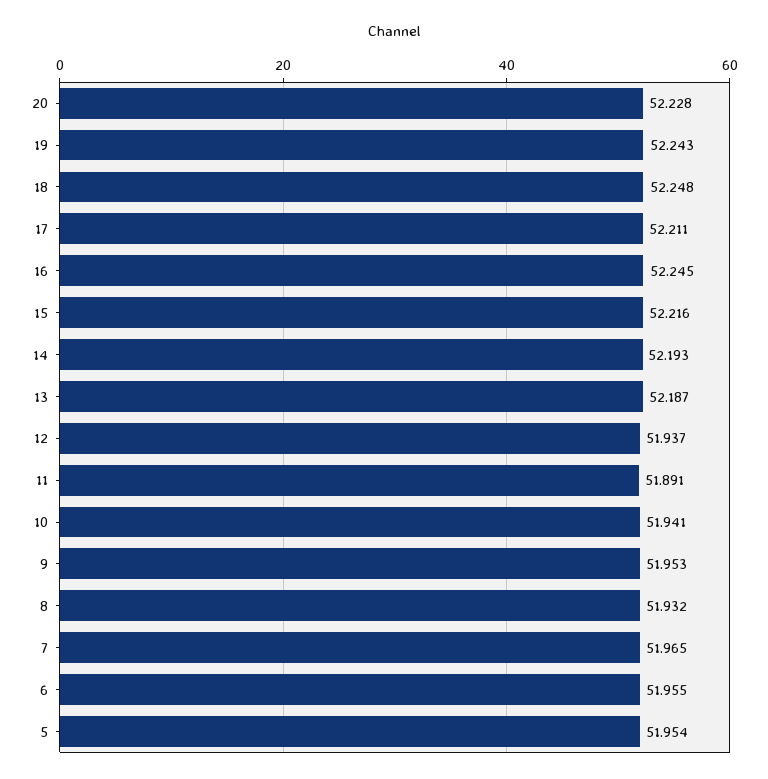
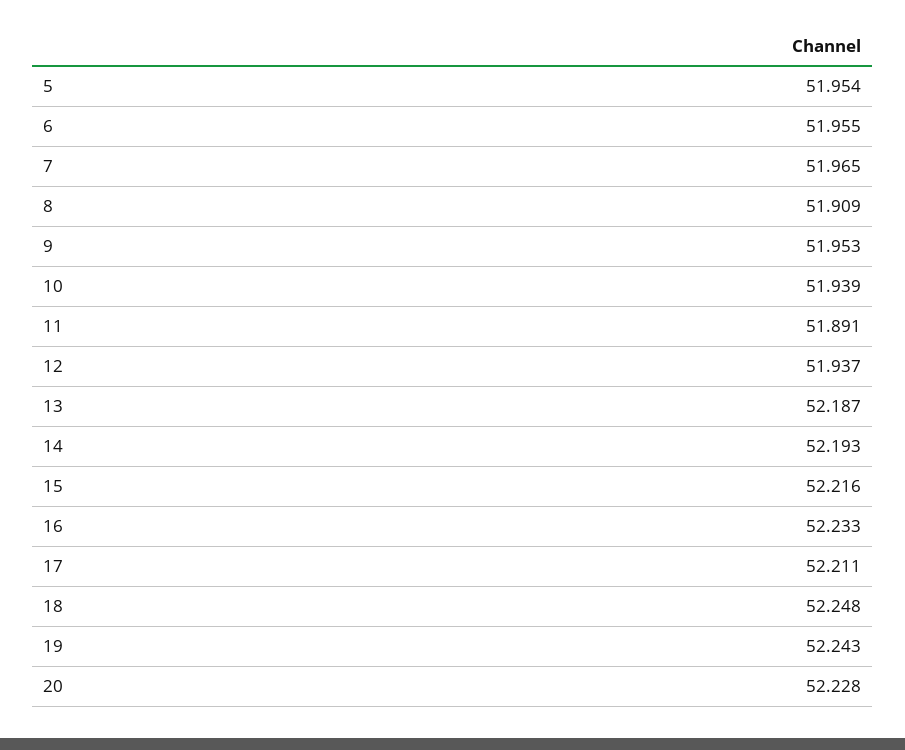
16: 52.245 -> 52.233
10: 51.941 -> 51.939
8: 51.932 -> 51.909

